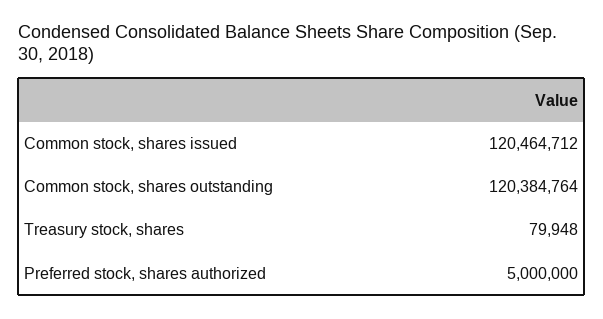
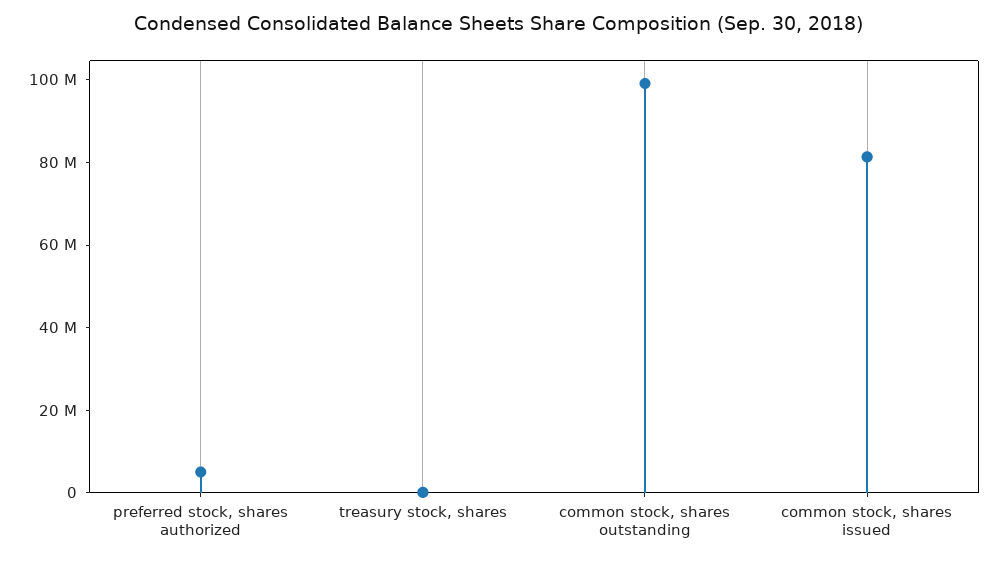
Common stock, shares issued: 120464712 -> 80000000
Common stock, shares outstanding: 120384764 -> 100000000

